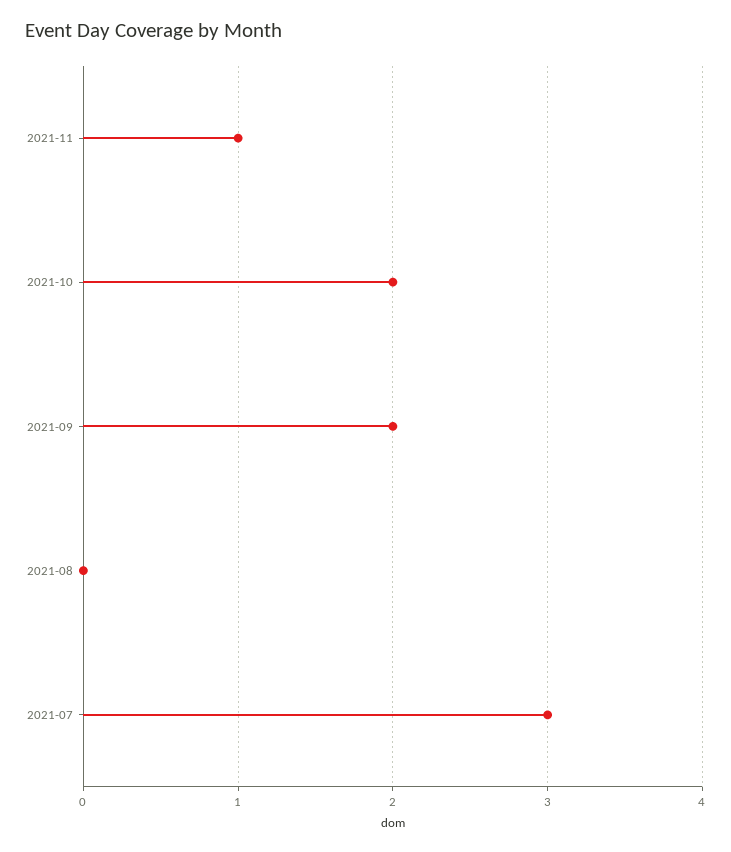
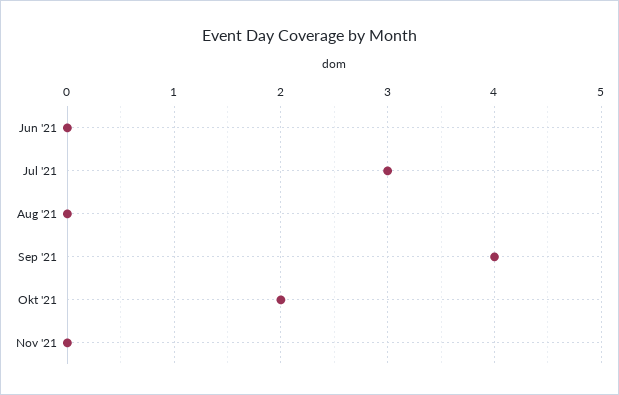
2021-11: 1 -> 0
2021-09: 2 -> 4
Jun '21: none -> 0

